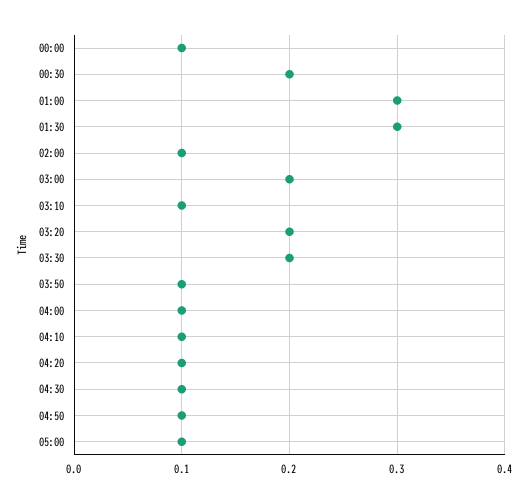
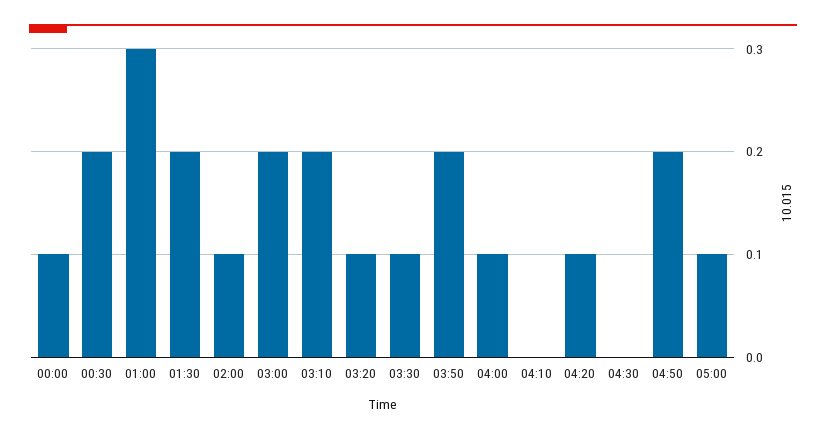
01:30: 0.3 -> 0.2
03:10: 0.1 -> 0.2
03:20: 0.2 -> 0.1
03:30: 0.2 -> 0.1
03:50: 0.1 -> 0.2
04:10: 0.1 -> 0
04:30: 0.1 -> 0
04:50: 0.1 -> 0.2

